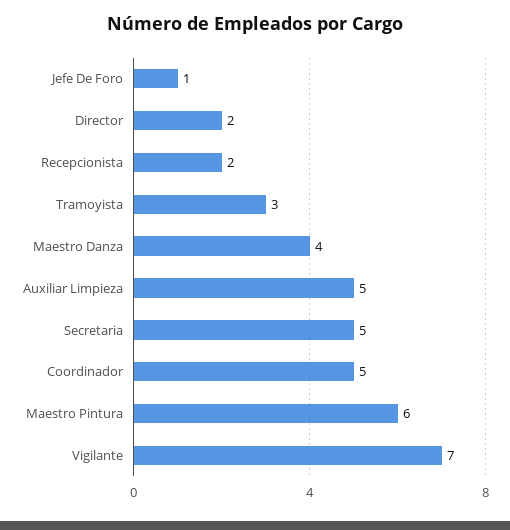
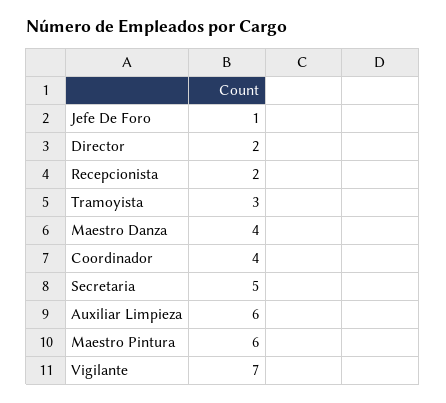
Auxiliar Limpieza: 5 -> 6
Coordinador: 5 -> 4

